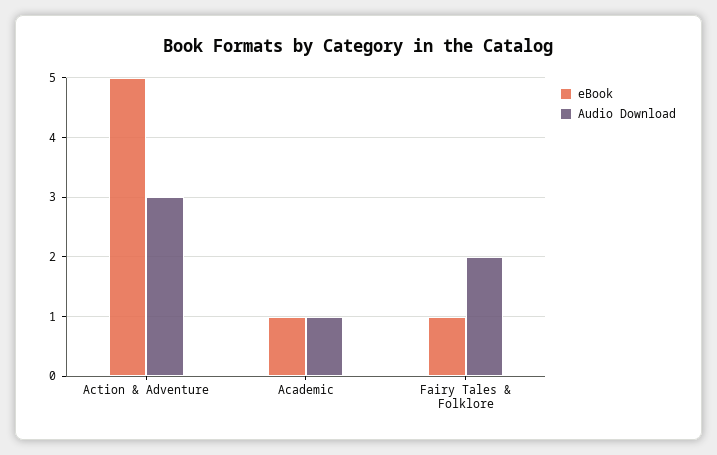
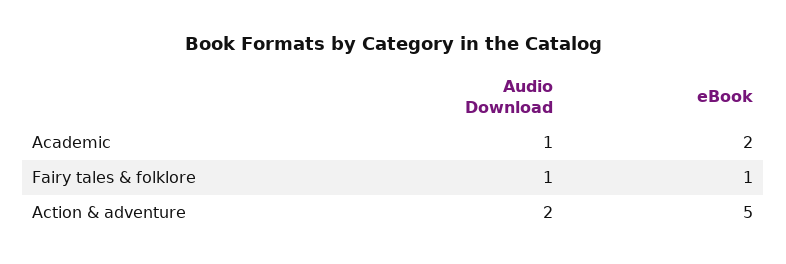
Audio Download, Action & Adventure: 3 -> 2
eBook, Academic: 1 -> 2
Audio Download, Fairy Tales & Folklore: 2 -> 1

